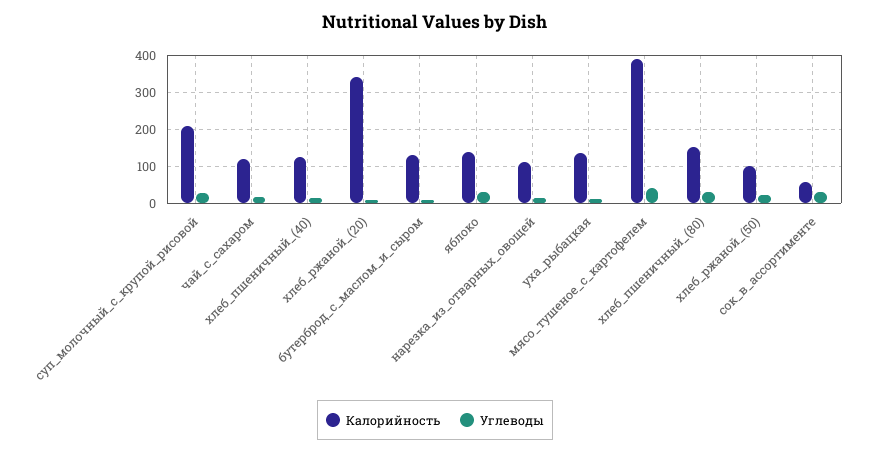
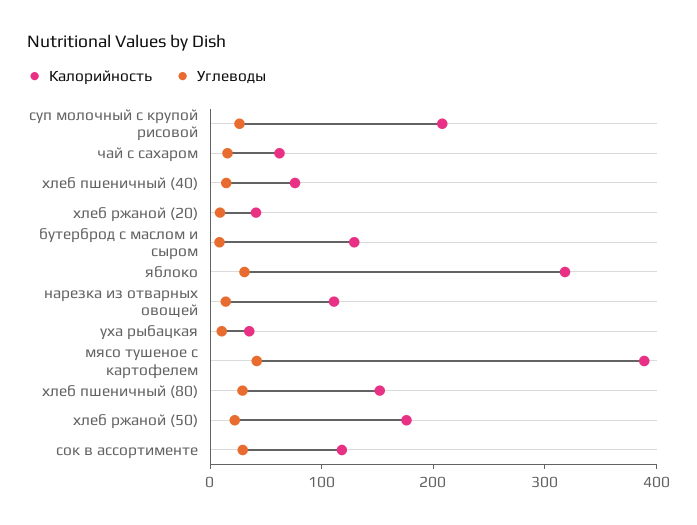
Калорийность, чай_с_сахаром: 120 -> 60
Калорийность, хлеб_пшеничный_(40): 120 -> 80
Калорийность, хлеб_ржаной_(20): 340 -> 40
Калорийность, яблоко: 140 -> 320
Калорийность, уха_рыбацкая: 140 -> 40
Калорийность, хлеб_ржаной_(50): 100 -> 180
Калорийность, сок_в_ассортименте: 60 -> 120

